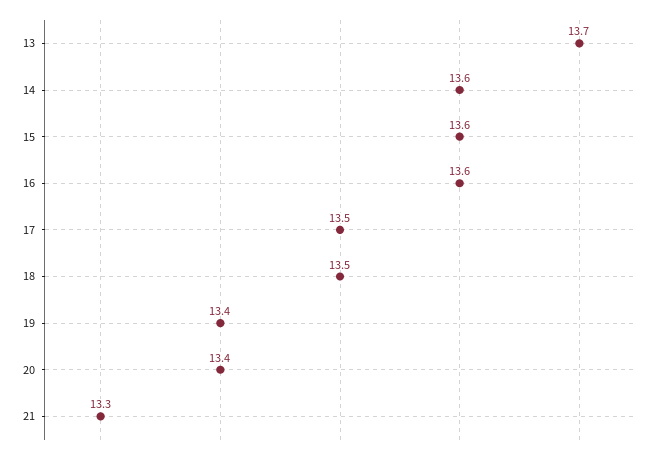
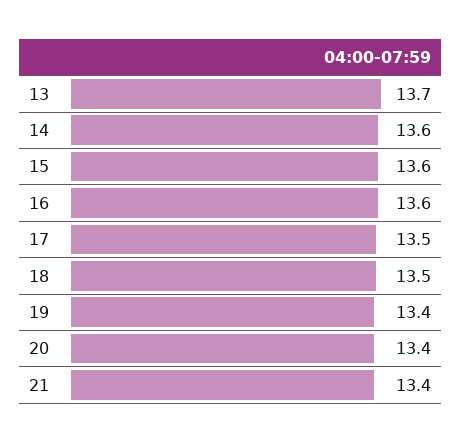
21: 13.3 -> 13.4

